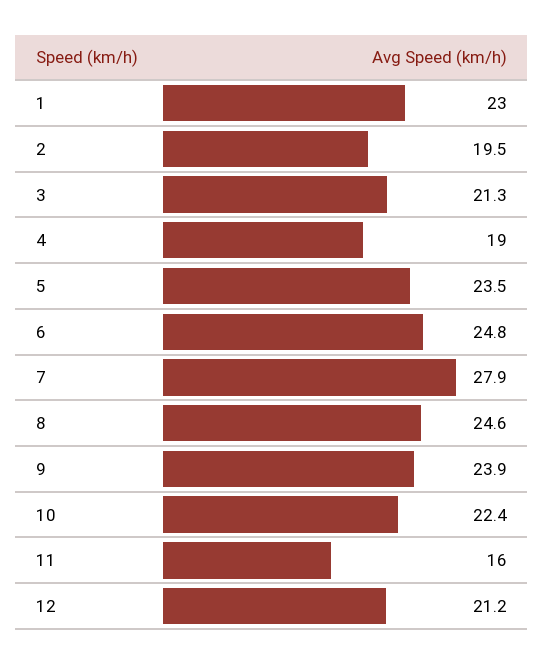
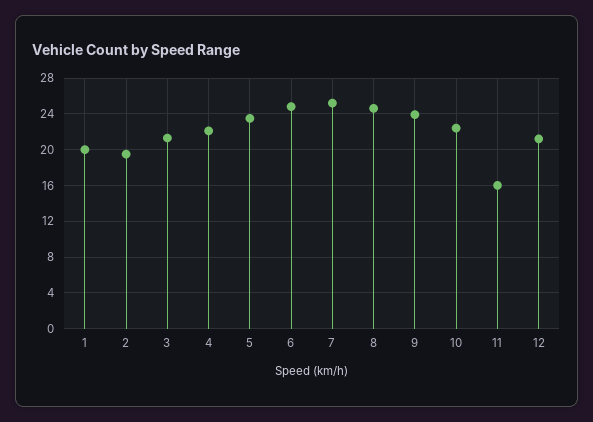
1: 23 -> 20
4: 19 -> 22
7: 27.9 -> 25

